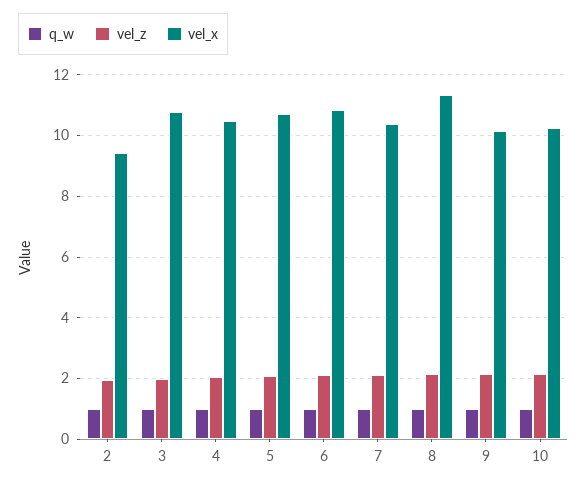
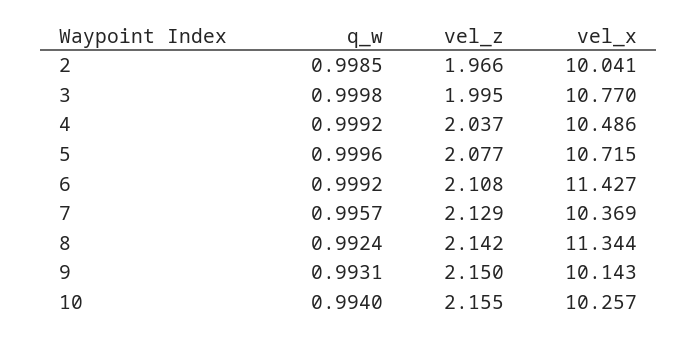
vel_x, 2: 9.4 -> 10.041
vel_x, 6: 10.8 -> 11.427

